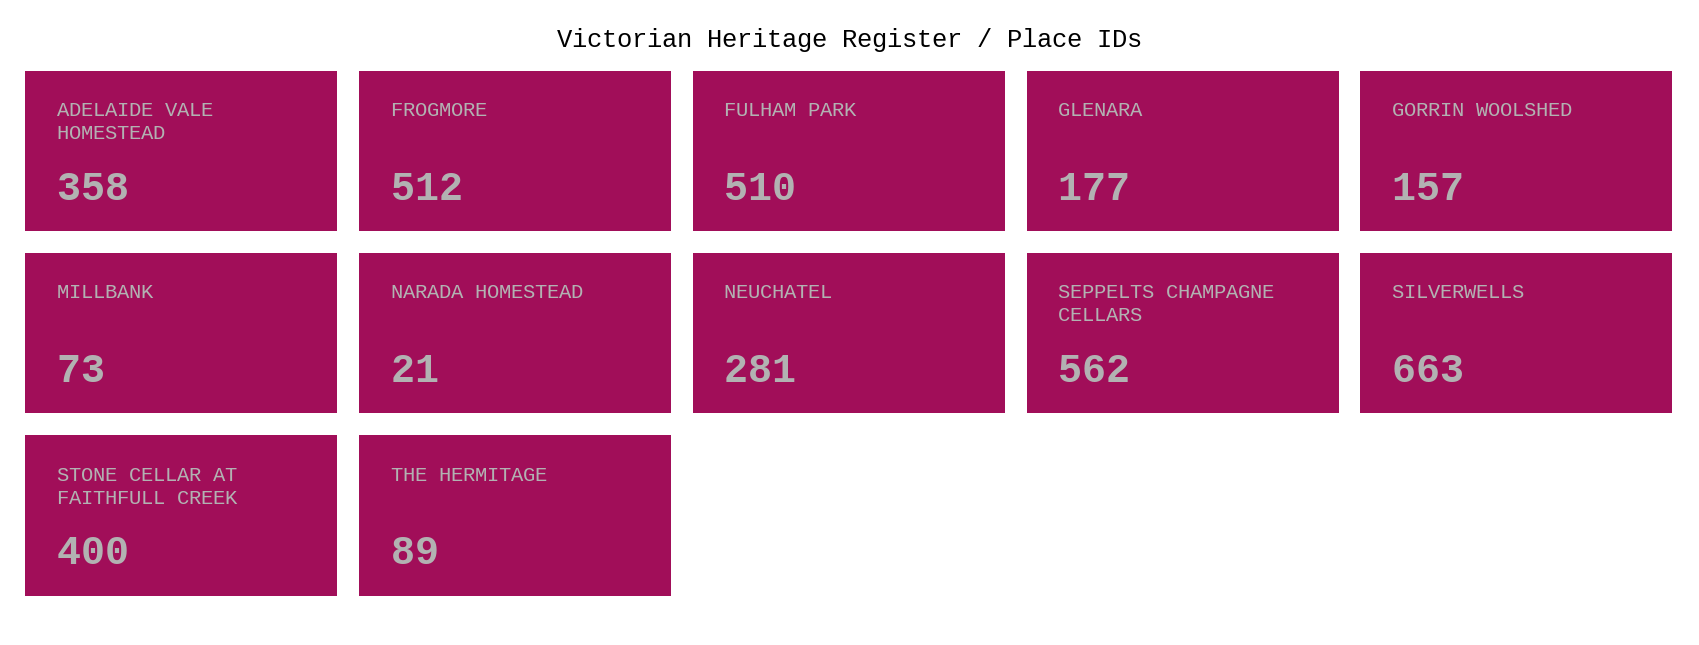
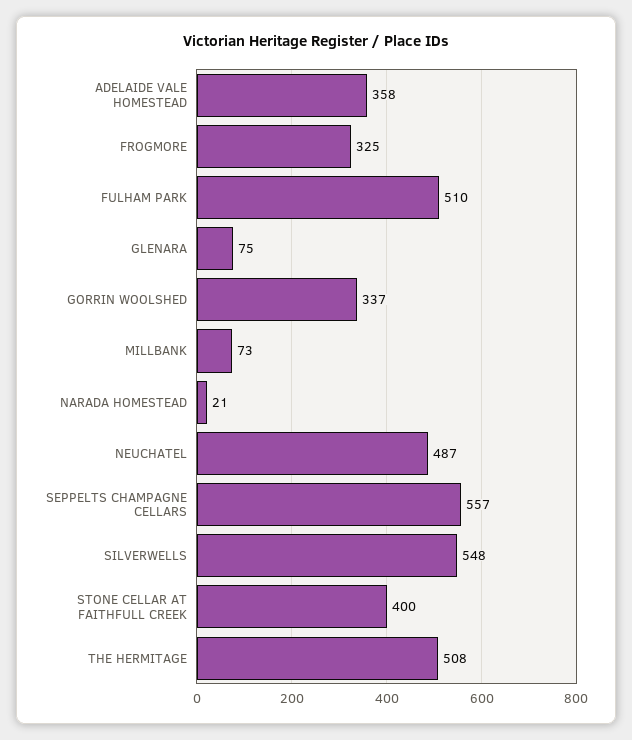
FROGMORE: 512 -> 325
GLENARA: 177 -> 75
GORRIN WOOLSHED: 157 -> 337
NEUCHATEL: 281 -> 487
SEPPELTS CHAMPAGNE CELLARS: 562 -> 557
SILVERWELLS: 663 -> 548
THE HERMITAGE: 89 -> 508

